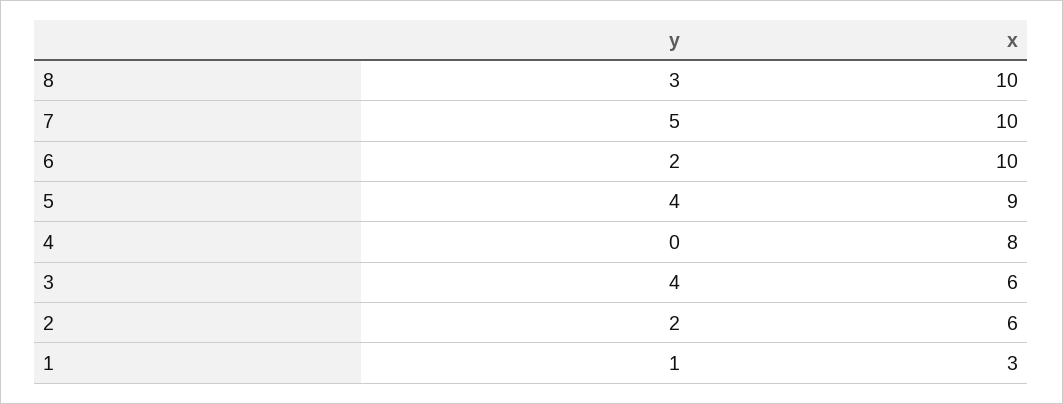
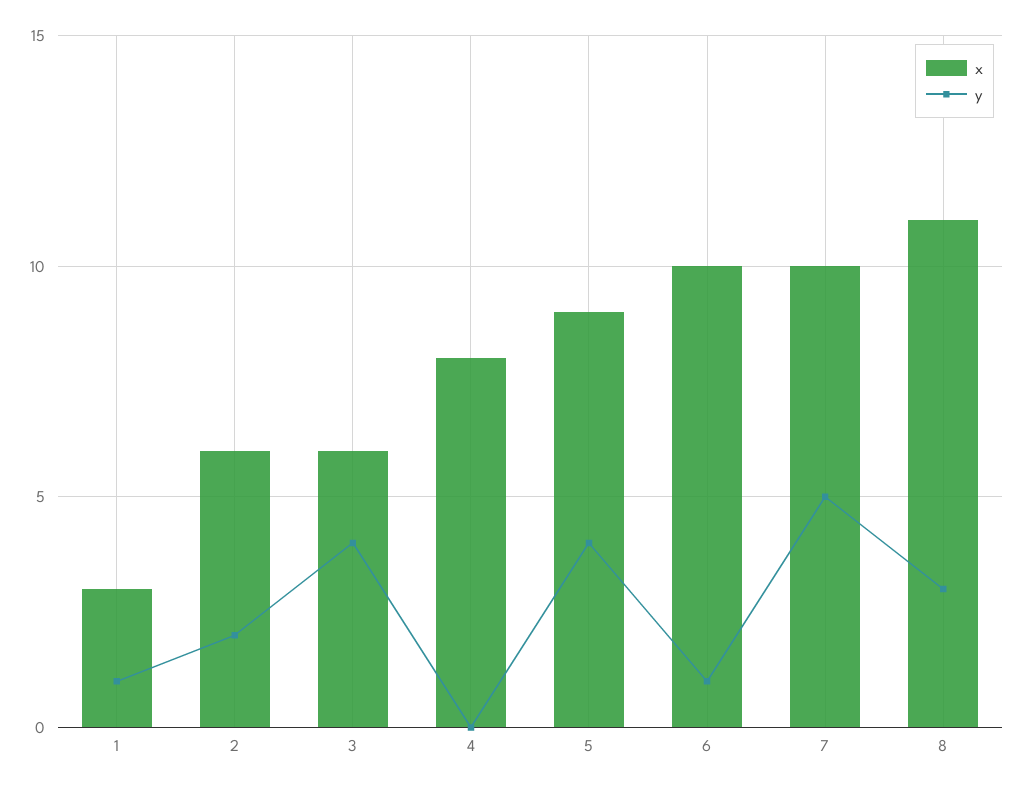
x, 8: 10 -> 11
y, 6: 2 -> 1

